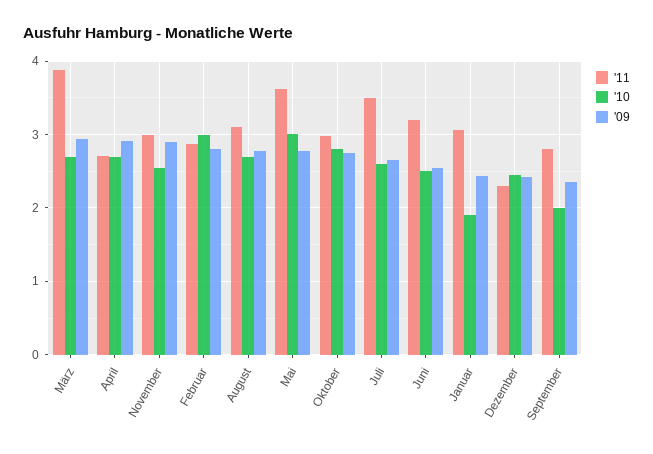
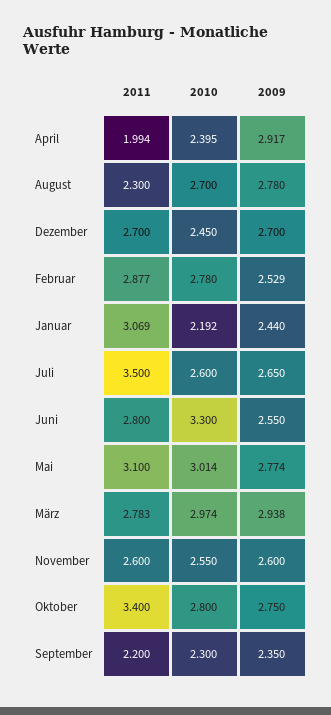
'11, März: 3.9 -> 2.783
'10, März: 2.7 -> 2.974
'11, April: 2.7 -> 1.994
'10, April: 2.7 -> 2.395
'11, November: 3 -> 2.6
'09, November: 2.9 -> 2.6
'10, Februar: 3 -> 2.78
'09, Februar: 2.8 -> 2.529
'11, August: 3.1 -> 2.3
'11, Mai: 3.6 -> 3.1
'11, Oktober: 3 -> 3.4
'11, Juni: 3.2 -> 2.8
'10, Juni: 2.5 -> 3.3
'10, Januar: 1.9 -> 2.192
'11, Dezember: 2.3 -> 2.7
'09, Dezember: 2.4 -> 2.7
'11, September: 2.8 -> 2.2
'10, September: 2 -> 2.3

